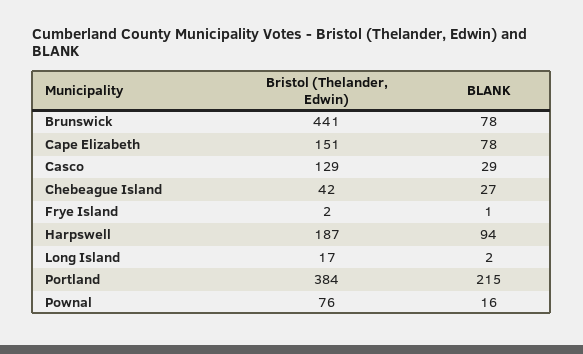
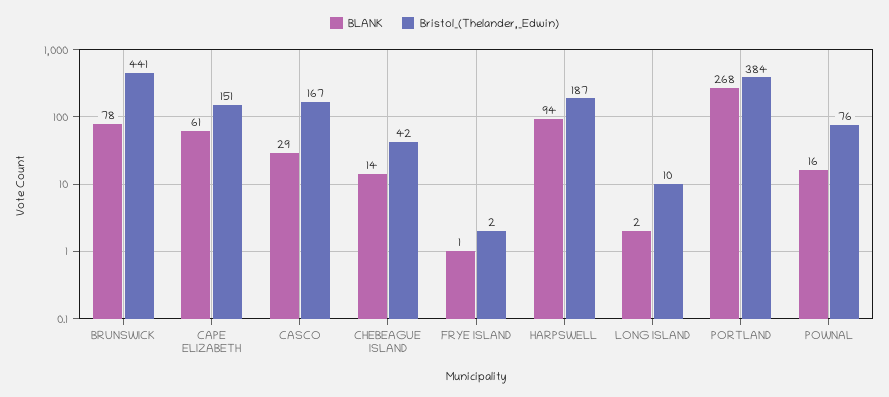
BLANK, Cape Elizabeth: 78 -> 61
Bristol (Thelander, Edwin), Casco: 129 -> 167
BLANK, Chebeague Island: 27 -> 14
Bristol (Thelander, Edwin), Long Island: 17 -> 10
BLANK, Portland: 215 -> 268

